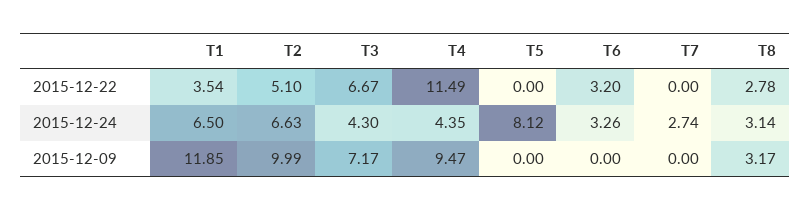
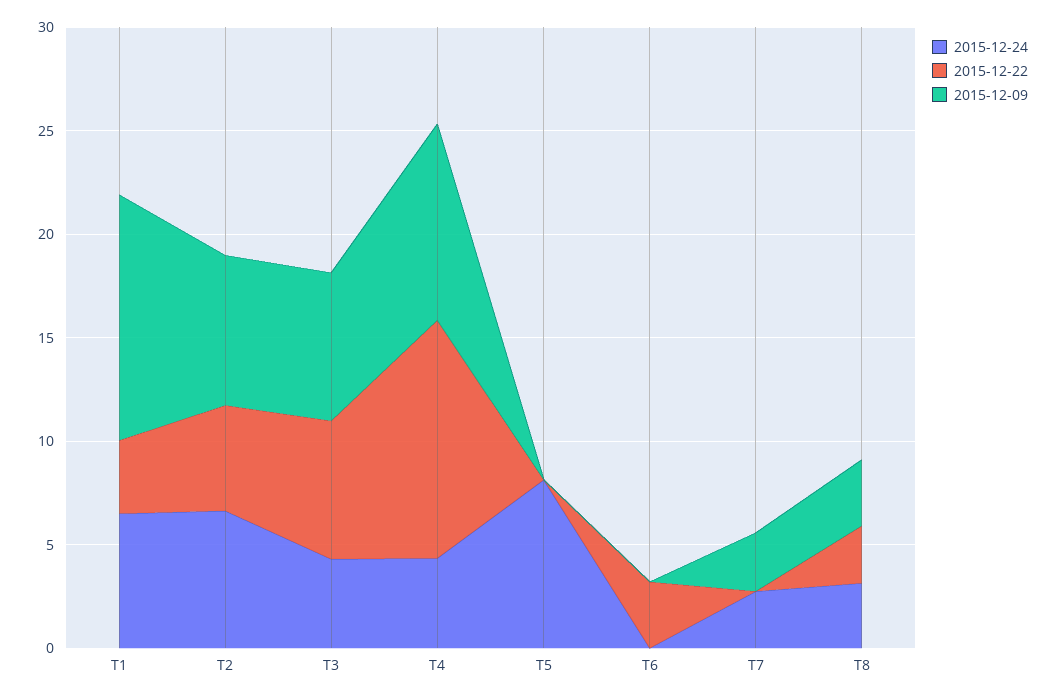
2015-12-24, T6: 3.26 -> 0
2015-12-09, T2: 9.99 -> 7
2015-12-09, T7: 0 -> 3

